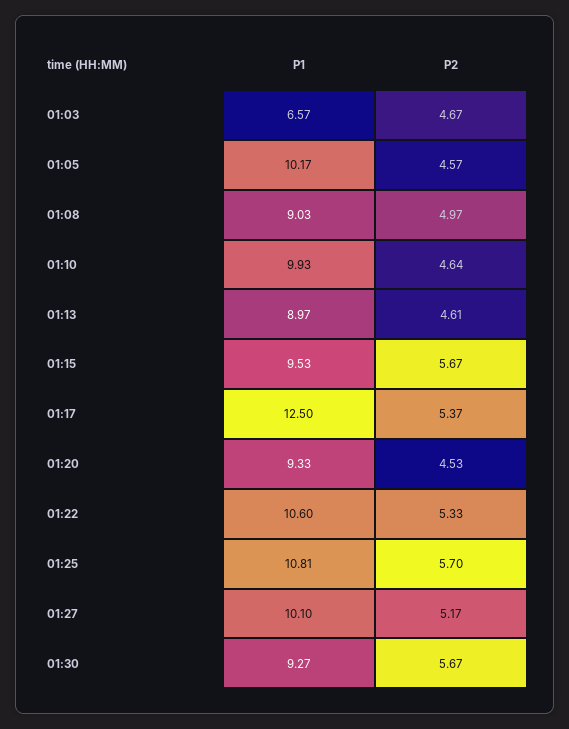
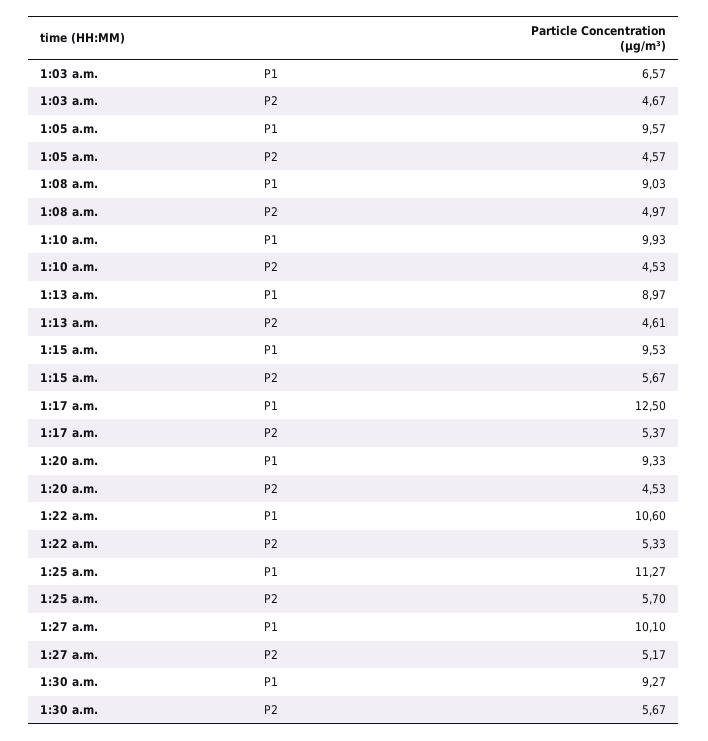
P1, 01:05: 10.17 -> 9.57
P2, 01:10: 4.64 -> 4.53
P1, 01:25: 10.81 -> 11.27

